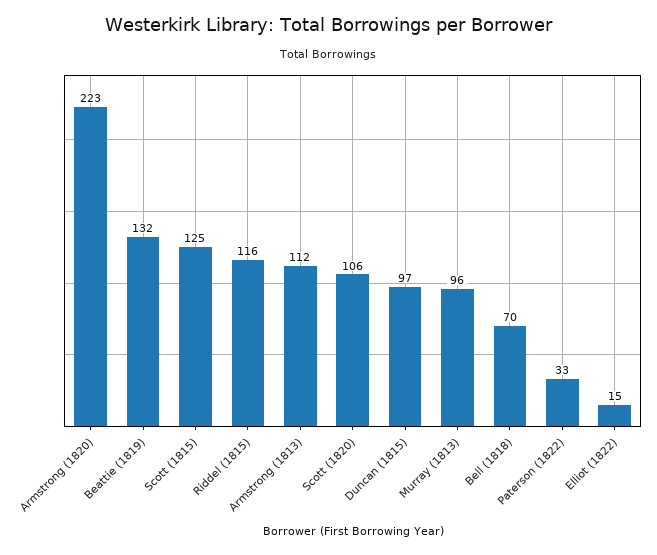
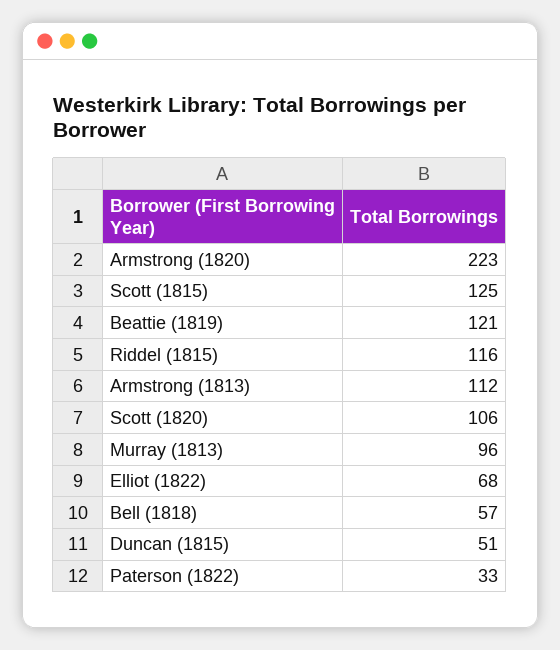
Beattie (1819): 132 -> 121
Duncan (1815): 97 -> 51
Bell (1818): 70 -> 57
Elliot (1822): 15 -> 68

